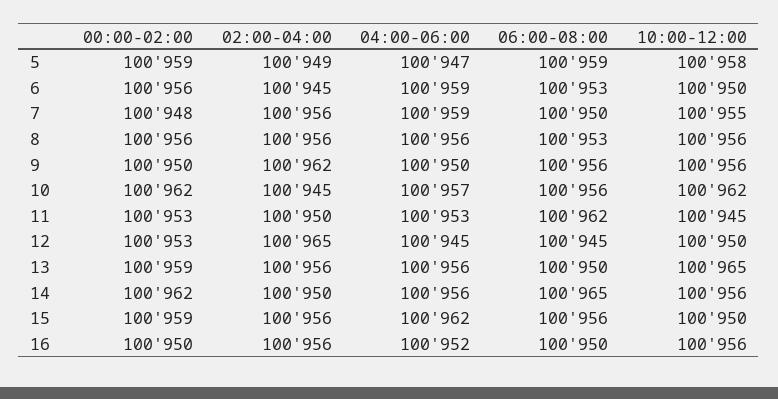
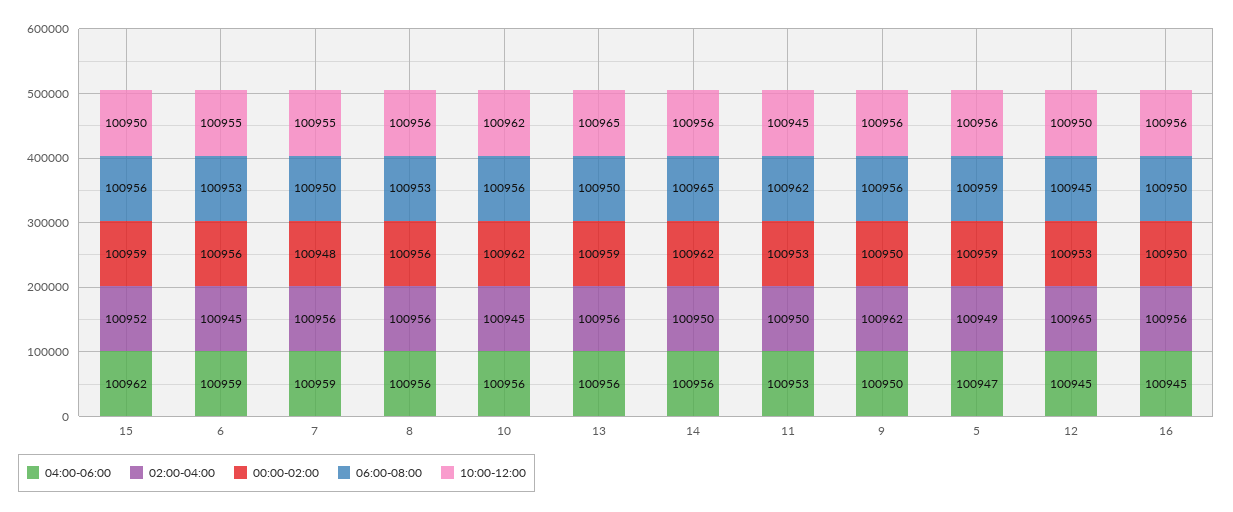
10:00-12:00, 5: 100958 -> 100956
10:00-12:00, 6: 100950 -> 100955
04:00-06:00, 10: 100957 -> 100956
02:00-04:00, 15: 100956 -> 100952
04:00-06:00, 16: 100952 -> 100945

